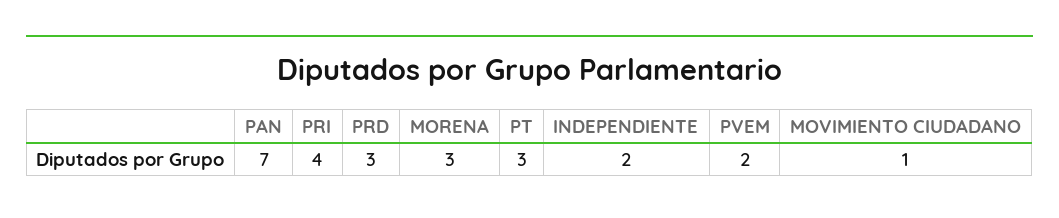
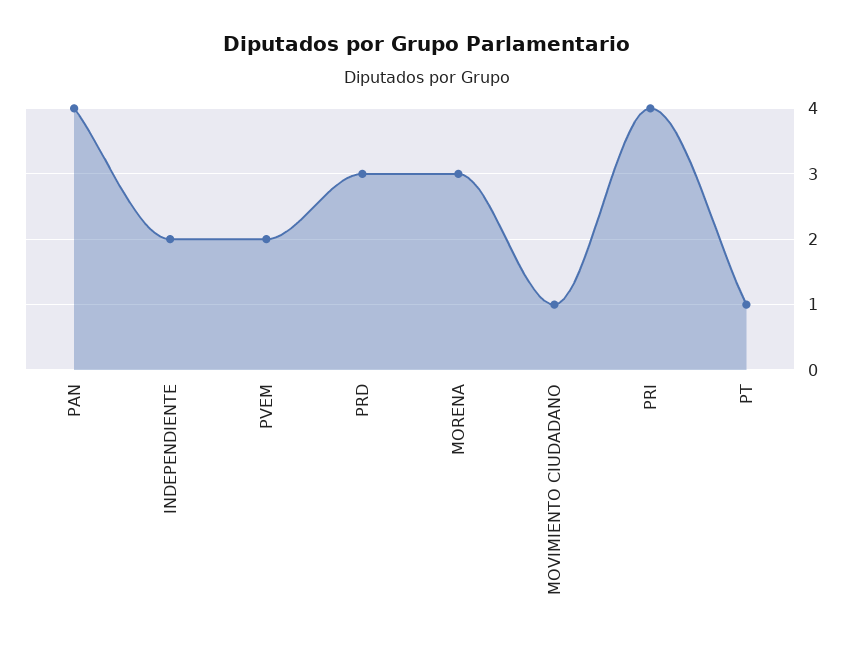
PAN: 7 -> 4
PT: 3 -> 1

